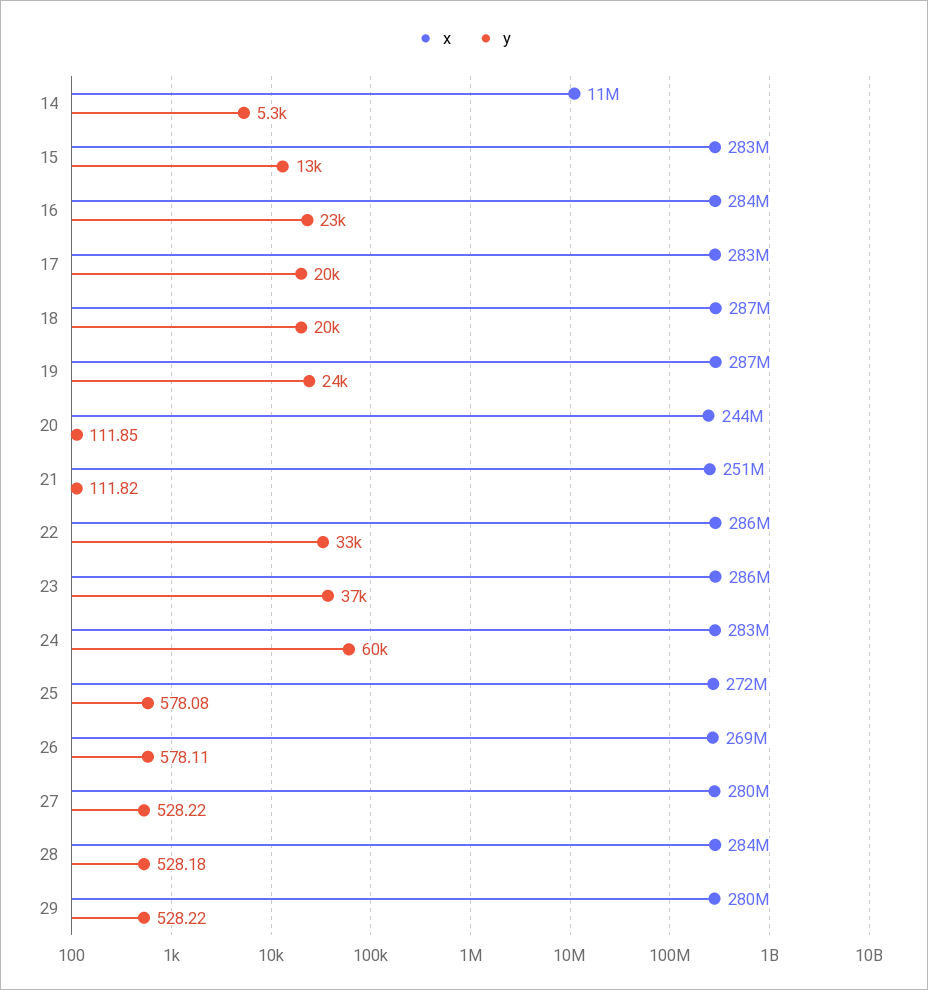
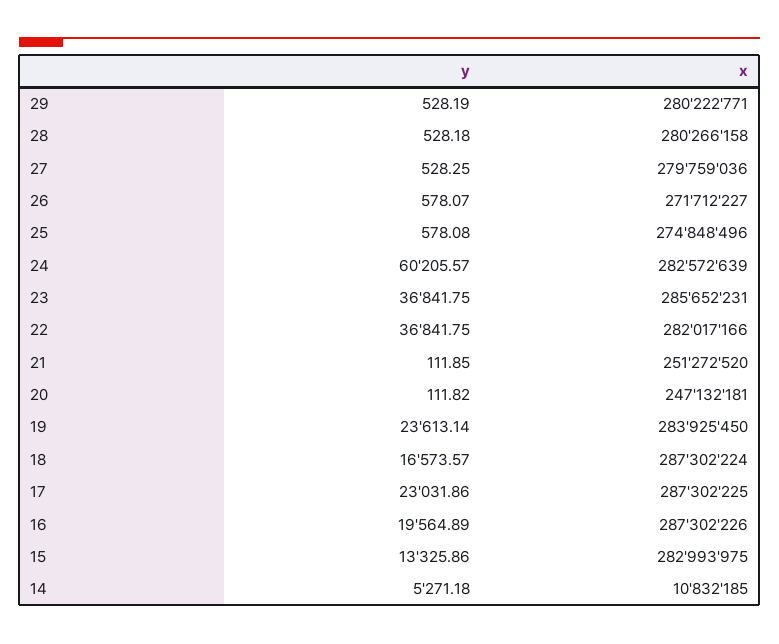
x, 16: 284000000 -> 287302226
y, 16: 23000 -> 19564.89
x, 17: 283000000 -> 287302225
y, 17: 20000 -> 23031.86
y, 18: 20000 -> 16573.57
x, 19: 287000000 -> 283925450
x, 20: 244000000 -> 247132181
y, 20: 111.85 -> 111.82
y, 21: 111.82 -> 111.85
x, 22: 286000000 -> 282017166
y, 22: 33000 -> 36841.75
x, 25: 272000000 -> 274848496
x, 26: 269000000 -> 271712227
y, 26: 578.11 -> 578.07
y, 27: 528.22 -> 528.25
x, 28: 284000000 -> 280266158
y, 29: 528.22 -> 528.19

